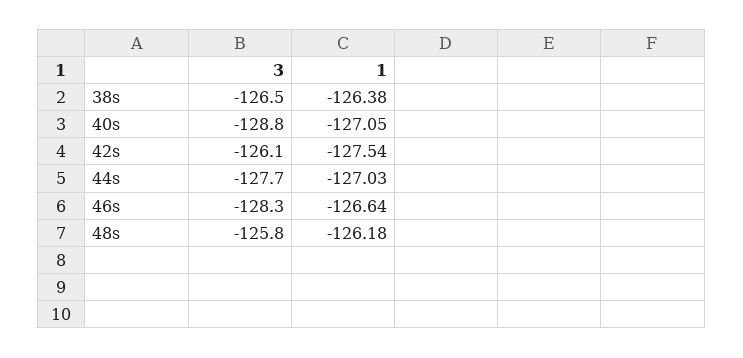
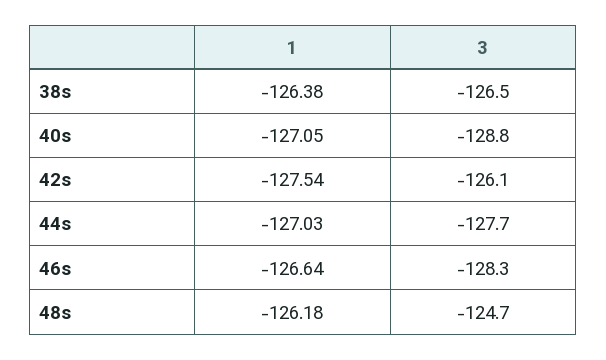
3, 48s: -125.8 -> -124.7

